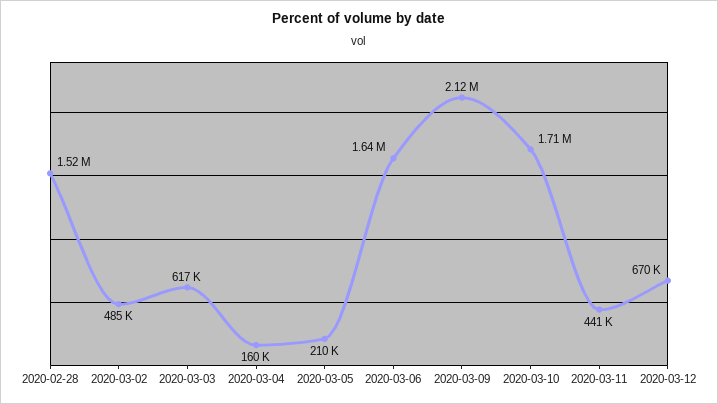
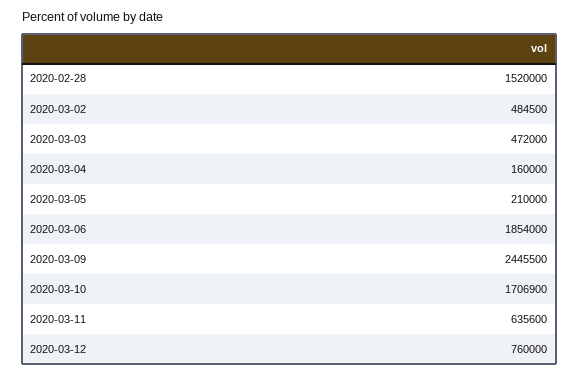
2020-03-03: 617000 -> 472000
2020-03-06: 1640000 -> 1854000
2020-03-09: 2120000 -> 2445500
2020-03-11: 441000 -> 635600
2020-03-12: 670000 -> 760000

